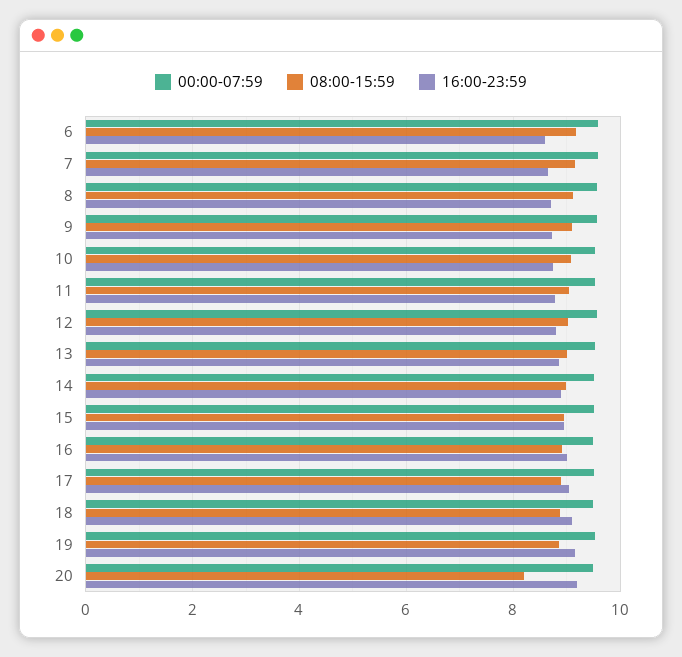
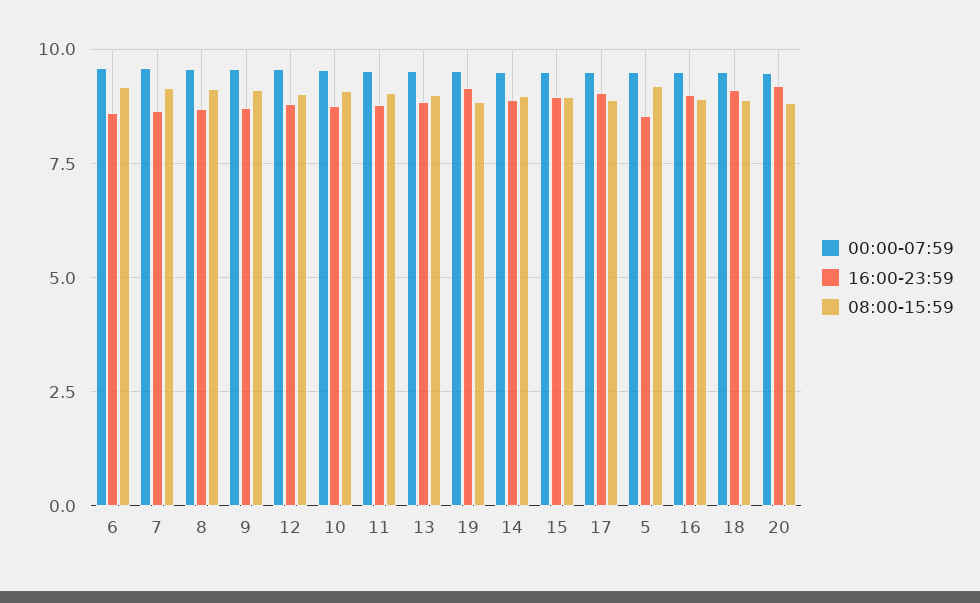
08:00-15:59, 20: 8.2 -> 8.75
00:00-07:59, 5: none -> 9.5
16:00-23:59, 5: none -> 8.5
08:00-15:59, 5: none -> 9.25

